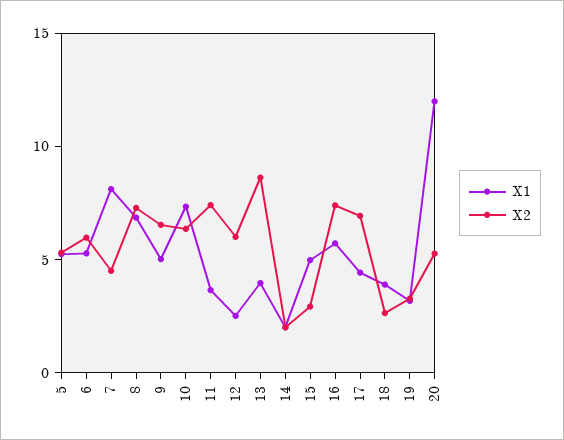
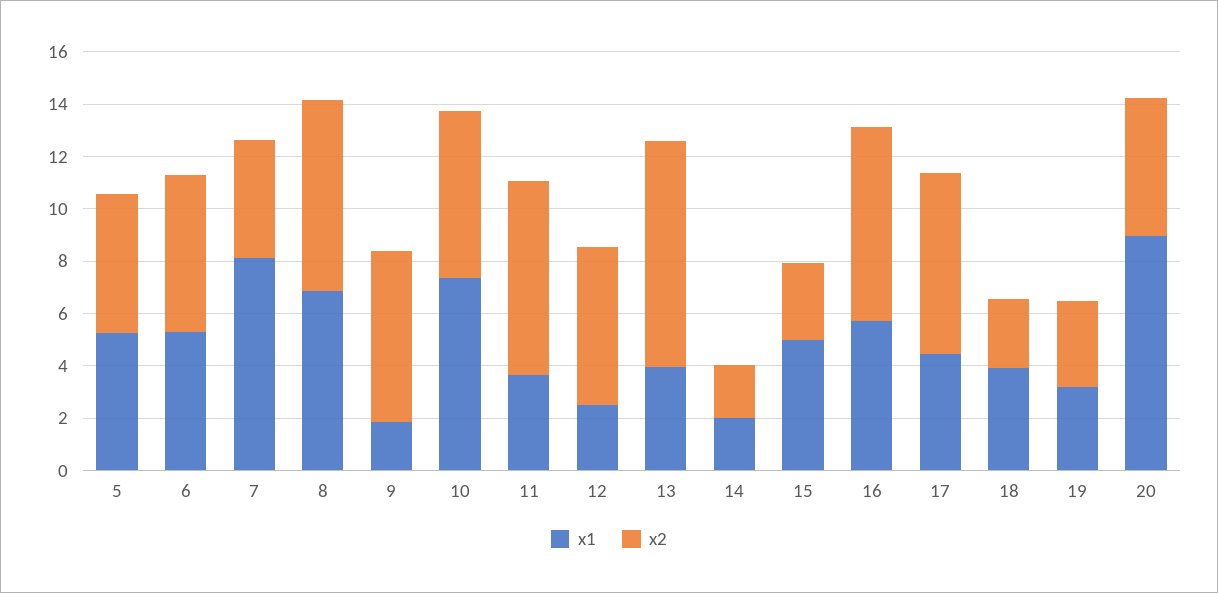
X1, 9: 5 -> 2
X1, 20: 12 -> 9

